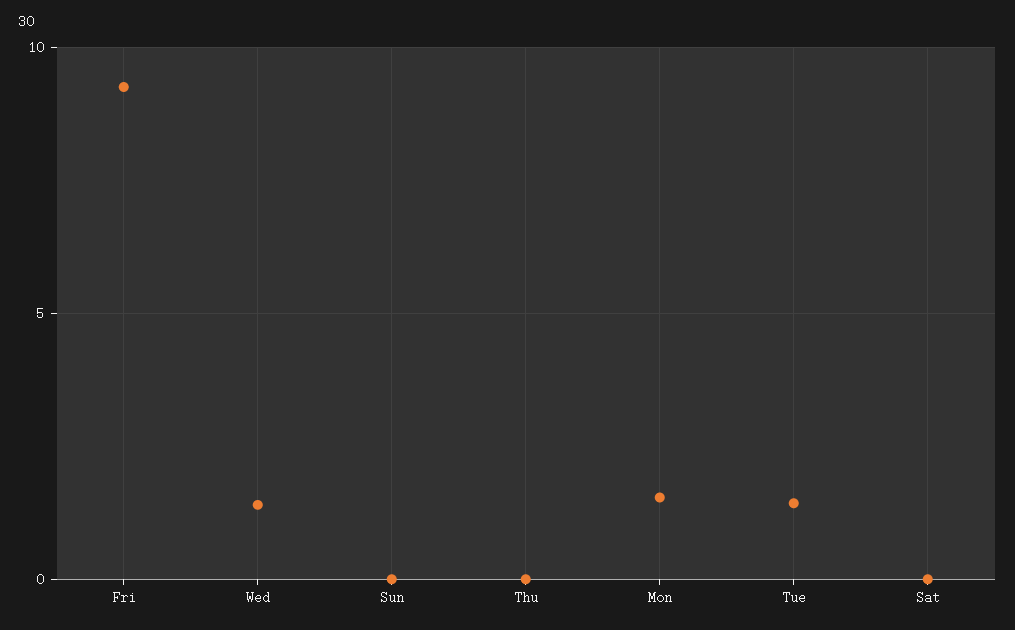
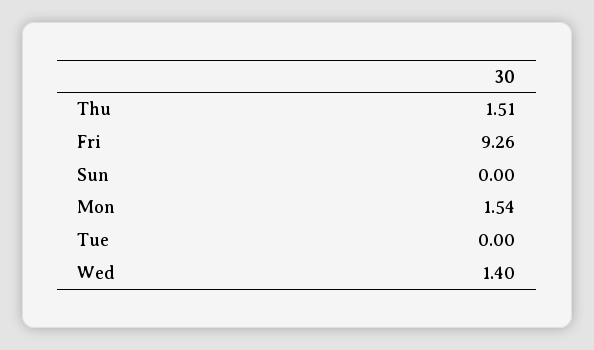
Thu: 0 -> 1.51
Tue: 1.5 -> 0
Sat: 0 -> none

